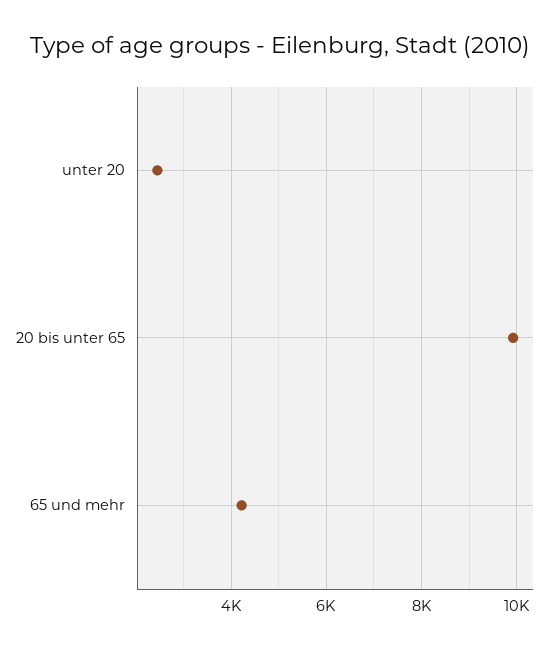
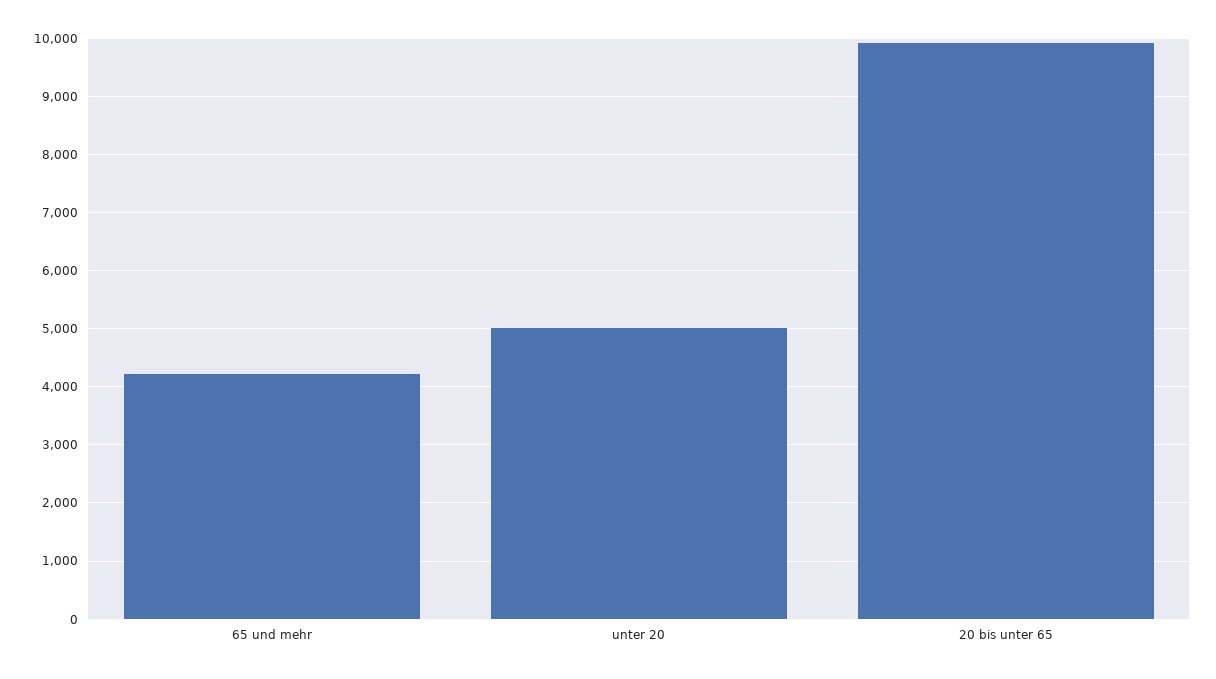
unter 20: 2400 -> 5000

